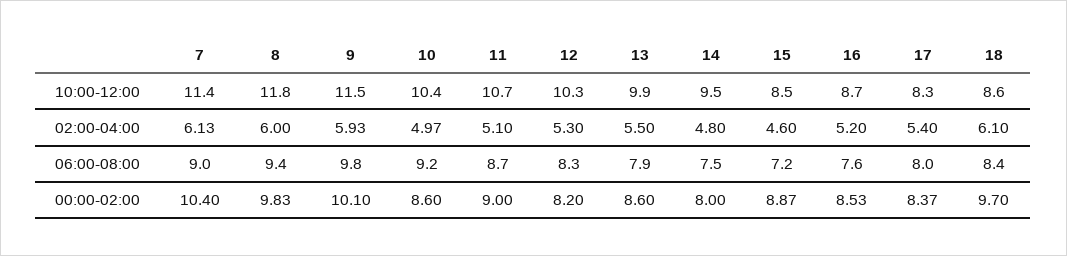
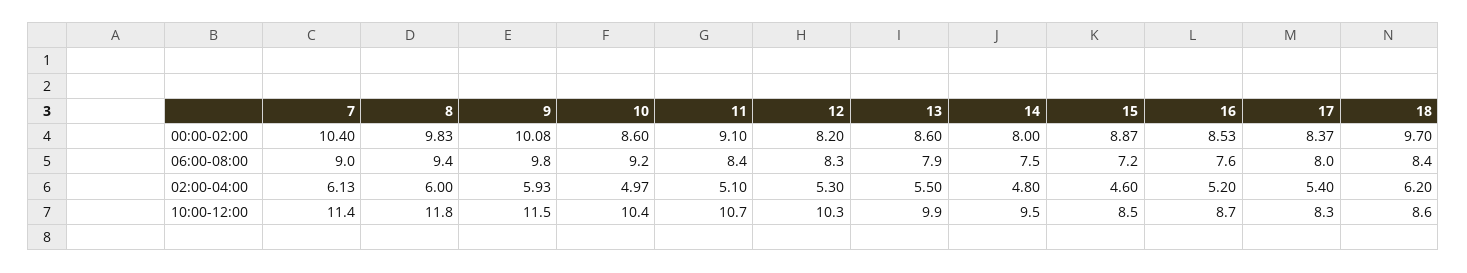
18, 02:00-04:00: 6.1 -> 6.2
11, 06:00-08:00: 8.7 -> 8.4
9, 00:00-02:00: 10.1 -> 10.08
11, 00:00-02:00: 9 -> 9.1

